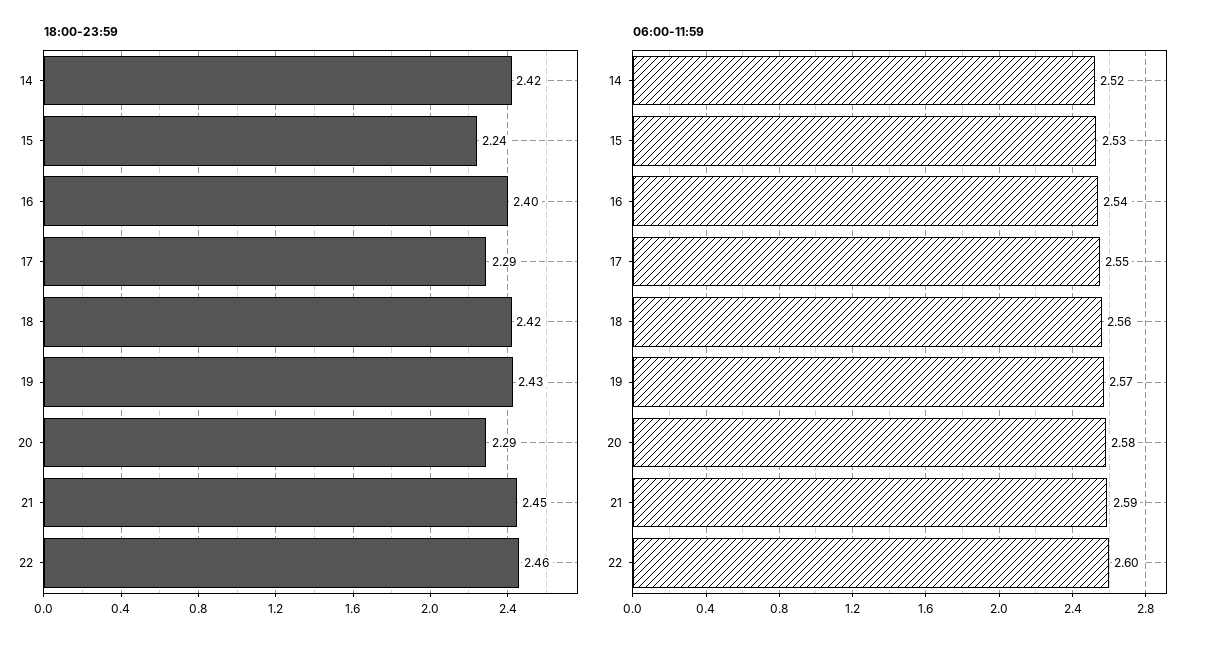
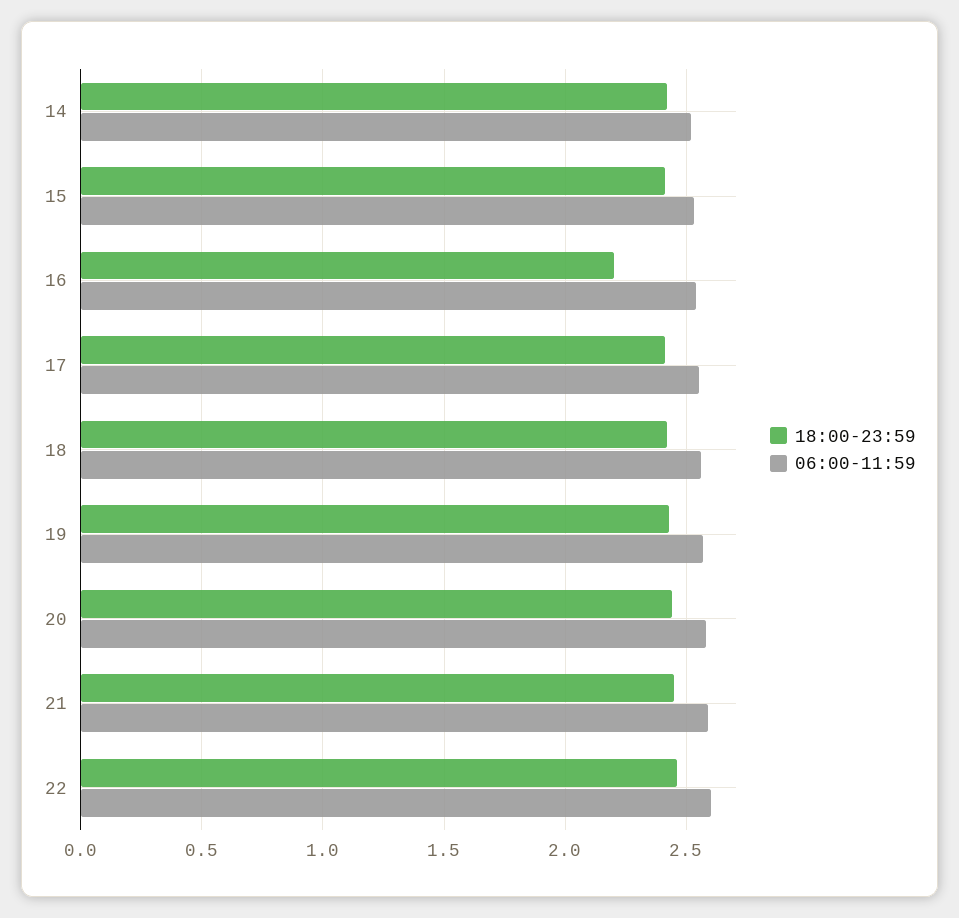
18:00-23:59, 15: 2.24 -> 2.4
18:00-23:59, 16: 2.4 -> 2.2
18:00-23:59, 17: 2.29 -> 2.4
18:00-23:59, 20: 2.29 -> 2.45

